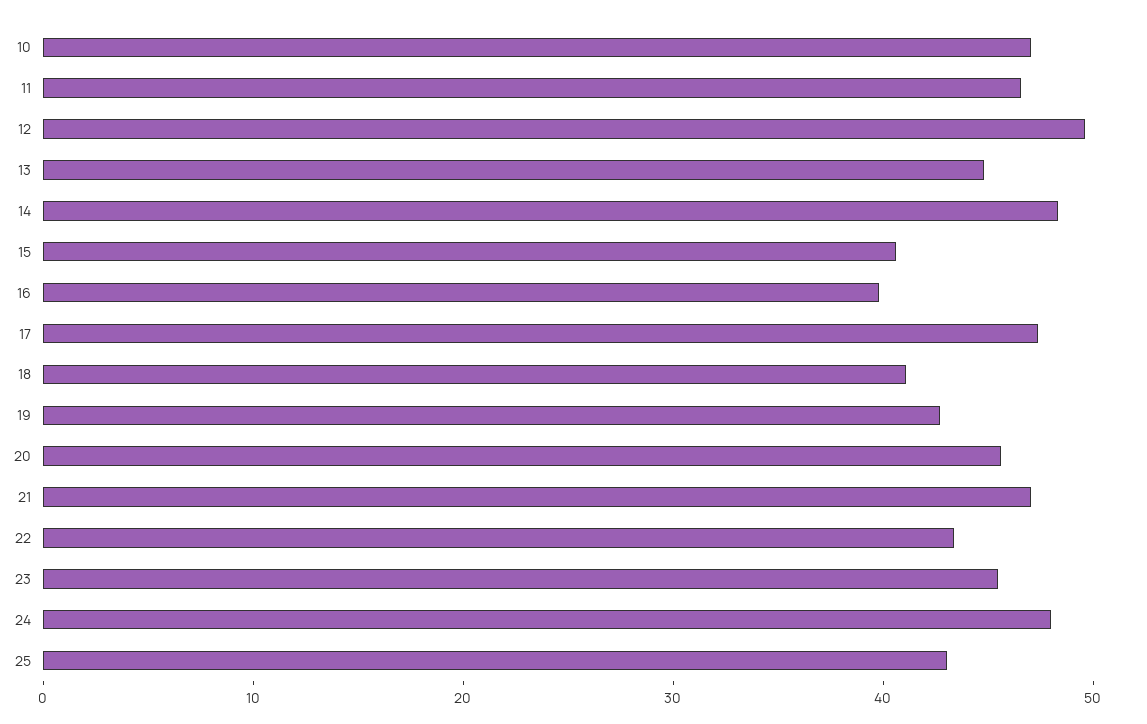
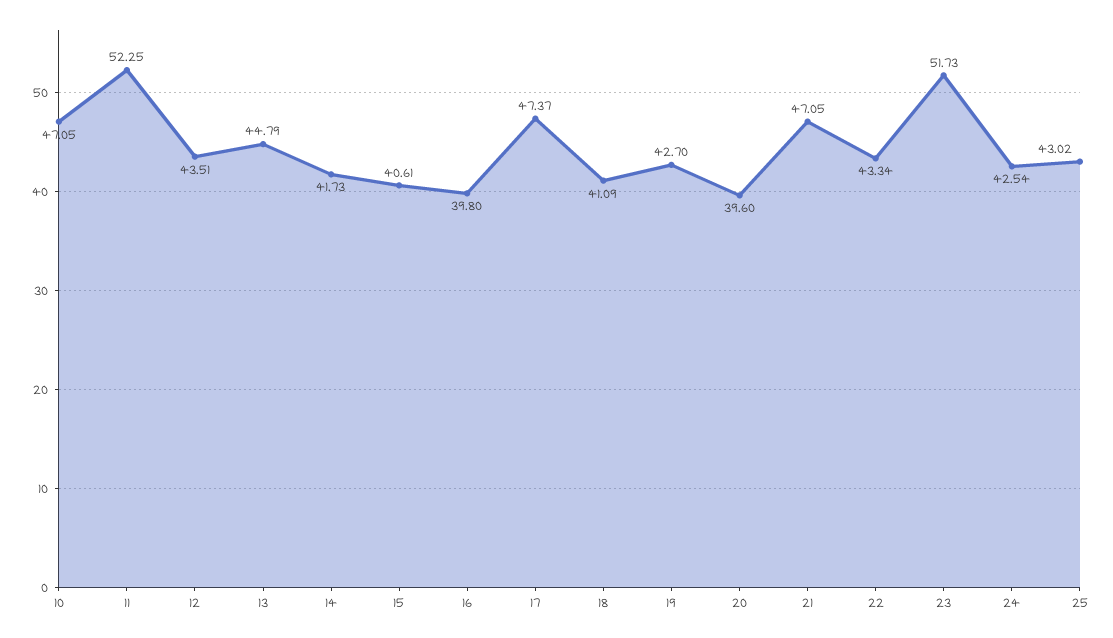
11: 46 -> 52.25
12: 50 -> 43.51
14: 48 -> 41.73
20: 46 -> 39.6
23: 46 -> 51.73
24: 48 -> 42.54

